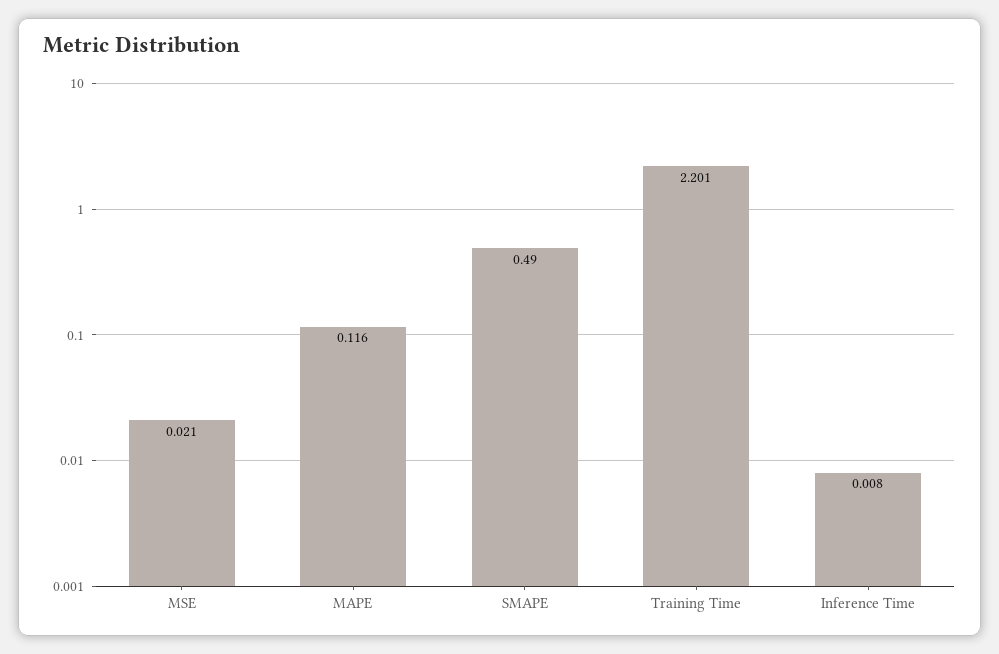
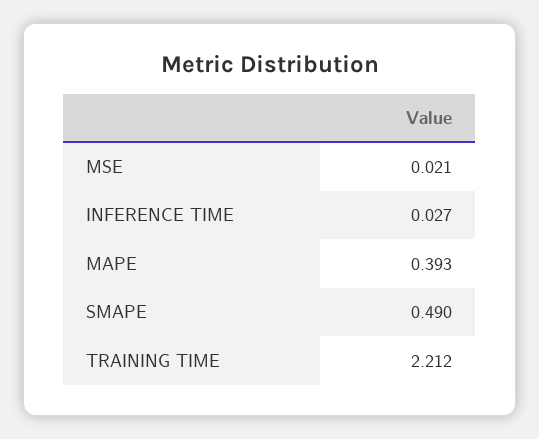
MAPE: 0.116 -> 0.393
Training Time: 2.201 -> 2.212
Inference Time: 0.008 -> 0.027

